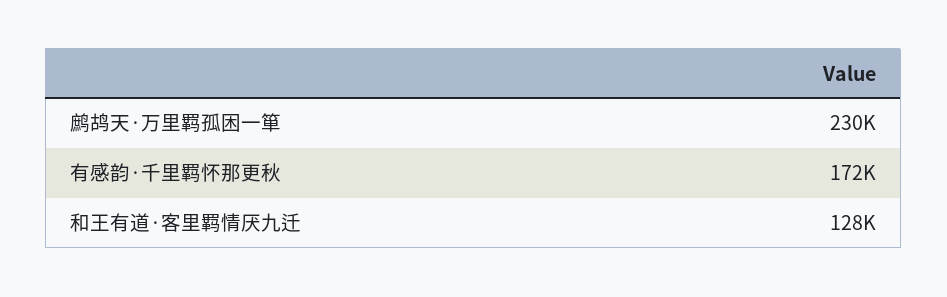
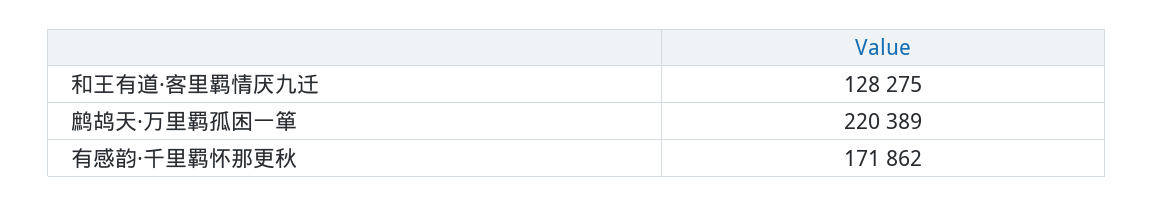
鹧鸪天·万里羁孤困一箪: 230000 -> 220389

